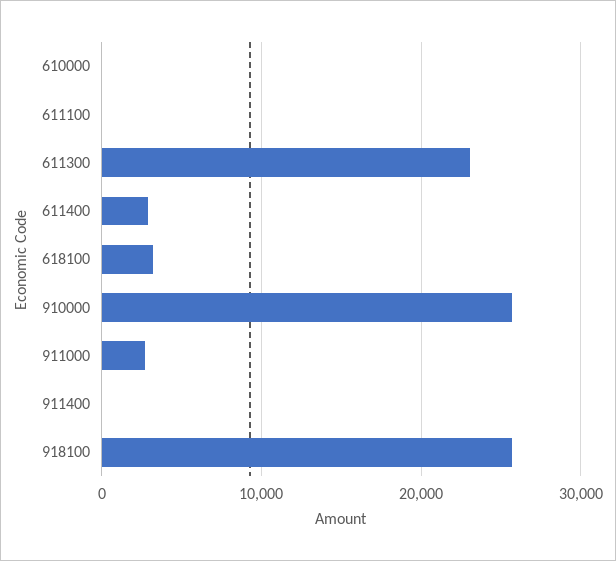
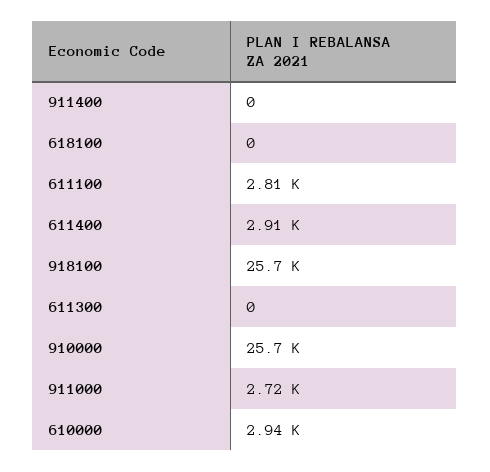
610000: 0 -> 2940
611100: 0 -> 2810
611300: 23000 -> 0
618100: 3000 -> 0

